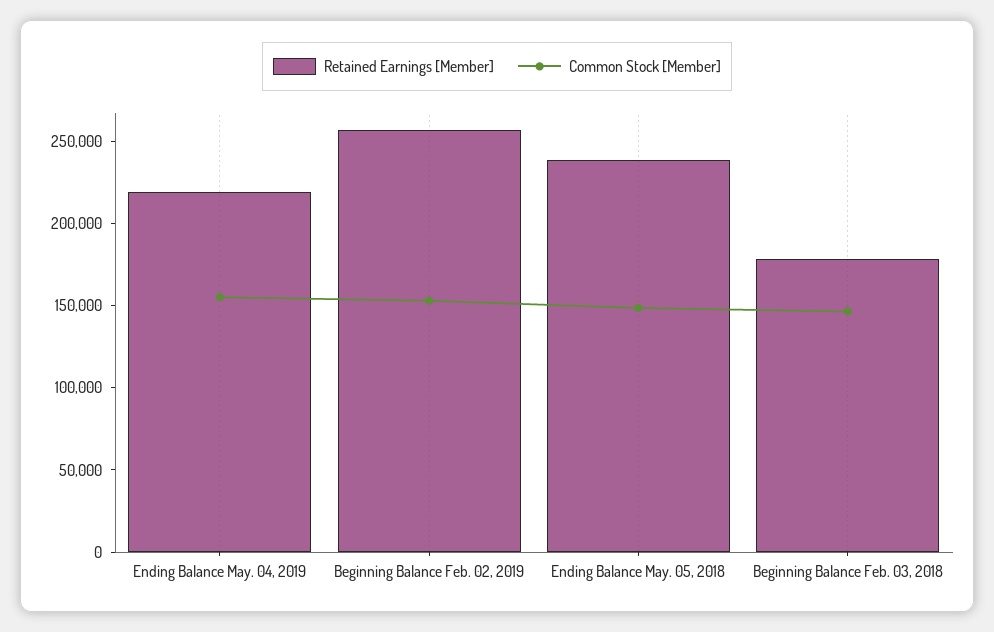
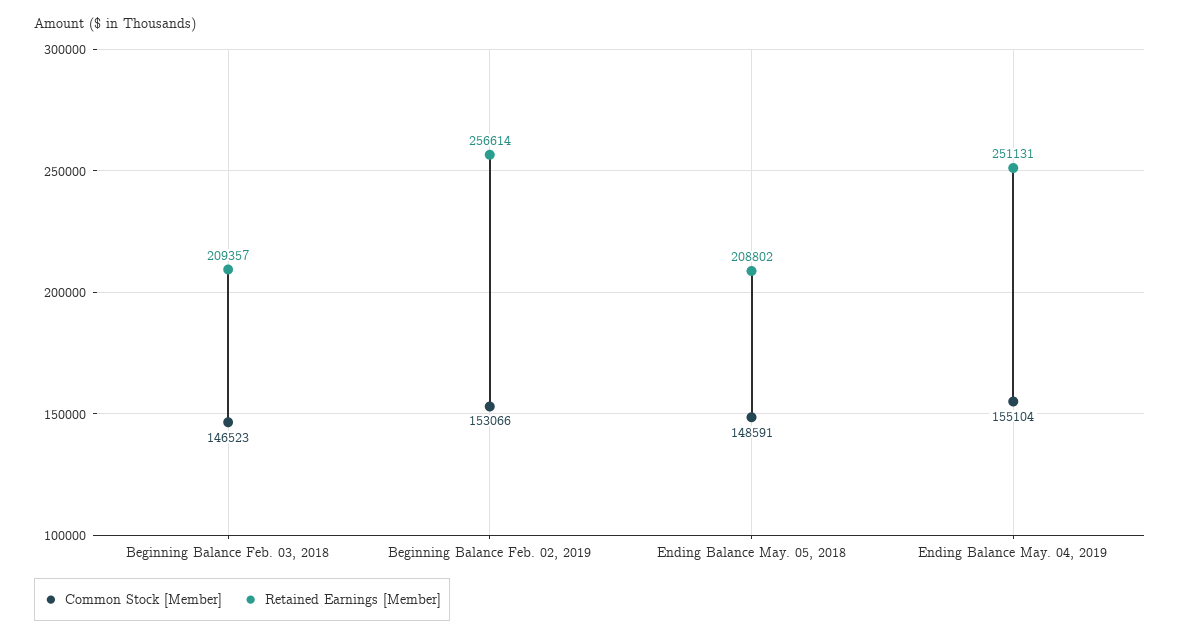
Retained Earnings [Member], Ending Balance May. 04, 2019: 220000 -> 251131
Retained Earnings [Member], Ending Balance May. 05, 2018: 240000 -> 208802
Retained Earnings [Member], Beginning Balance Feb. 03, 2018: 180000 -> 209357

